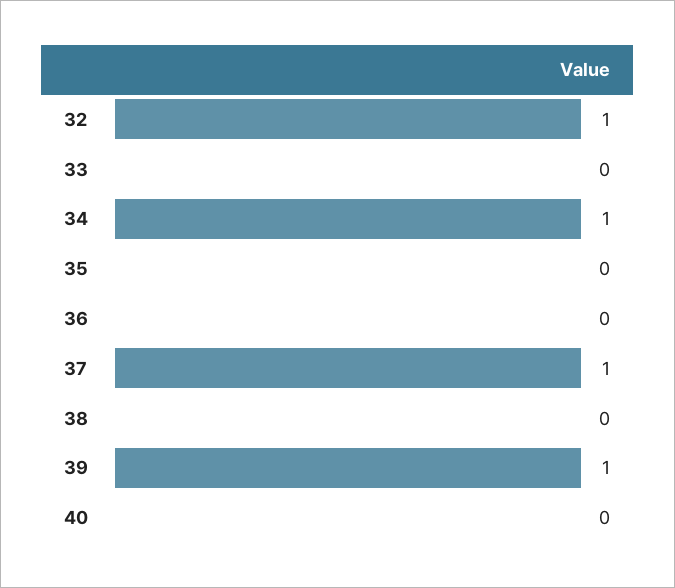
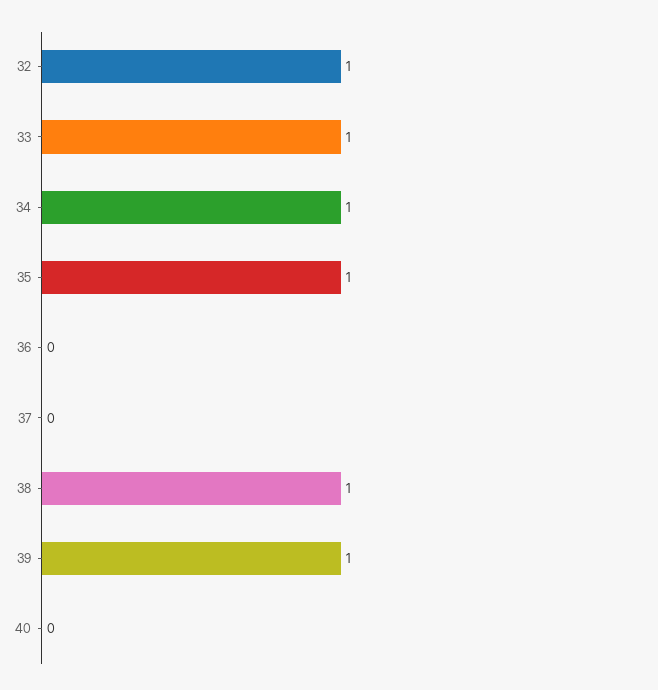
33: 0 -> 1
35: 0 -> 1
37: 1 -> 0
38: 0 -> 1

